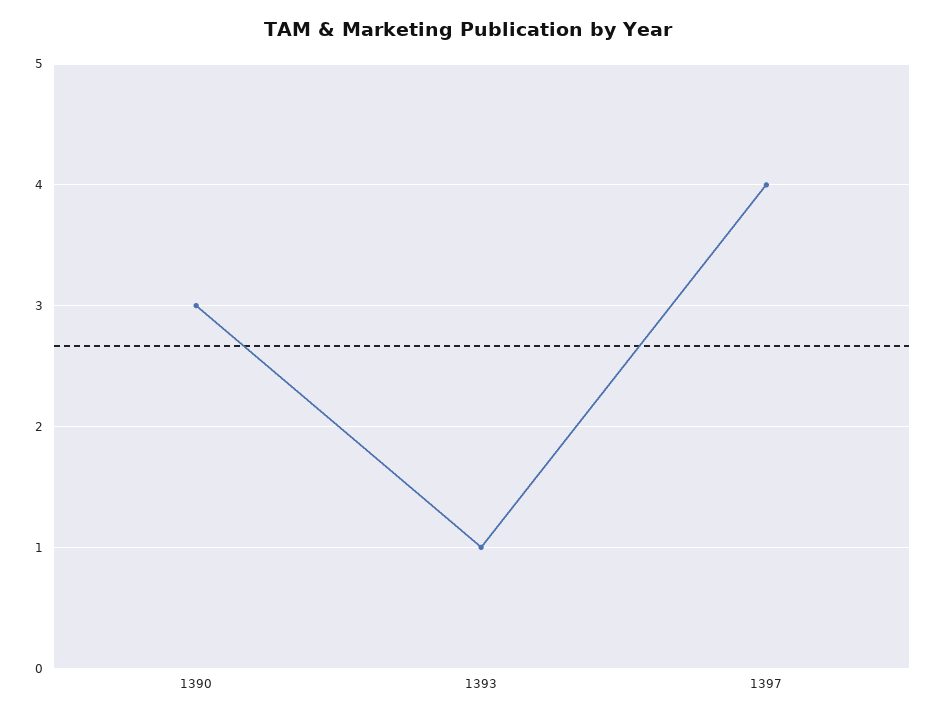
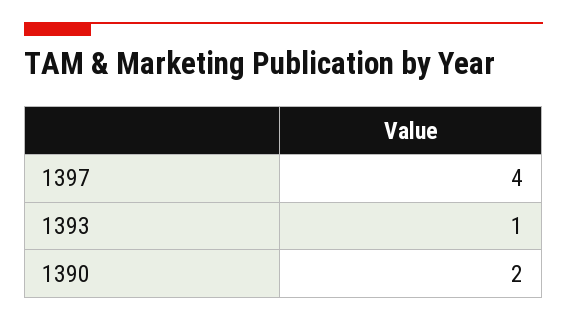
1390: 3 -> 2

